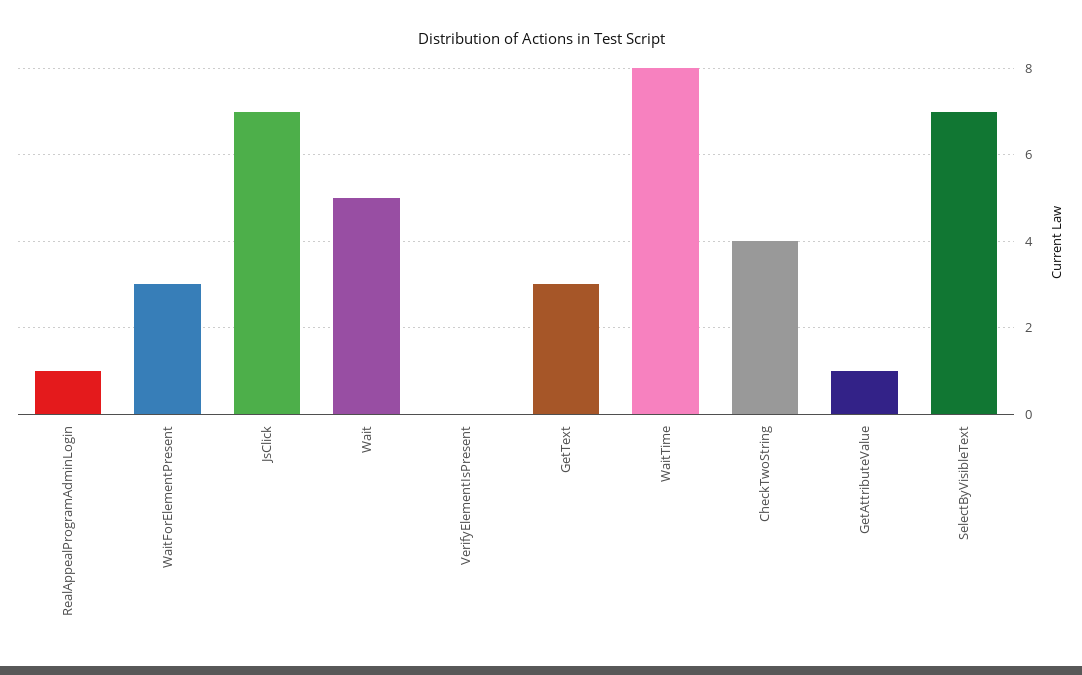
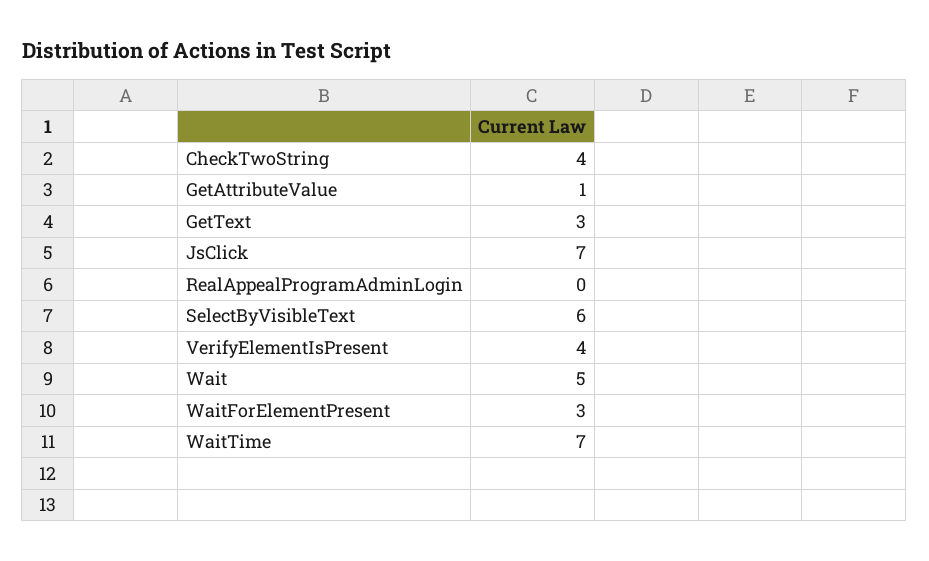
RealAppealProgramAdminLogin: 1 -> 0
VerifyElementIsPresent: 0 -> 4
WaitTime: 8 -> 7
SelectByVisibleText: 7 -> 6

